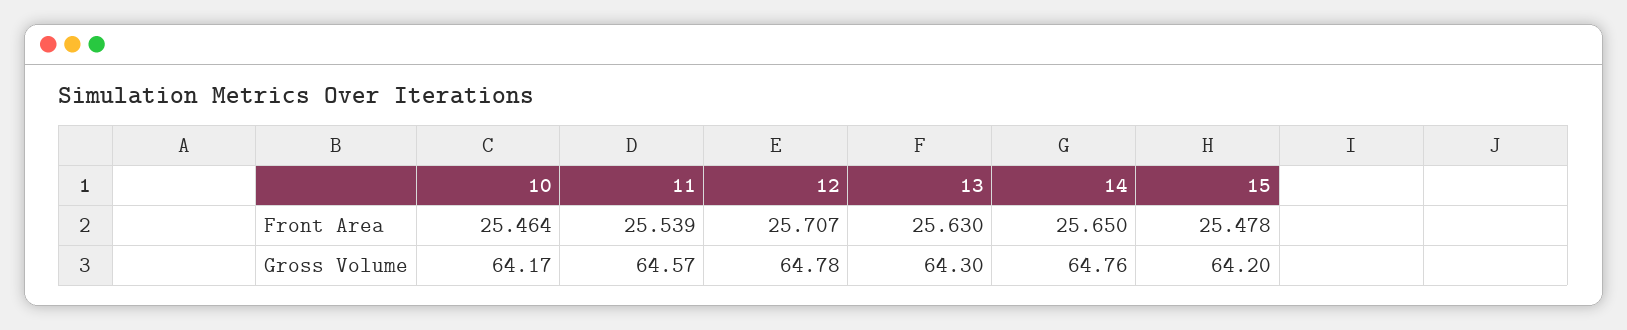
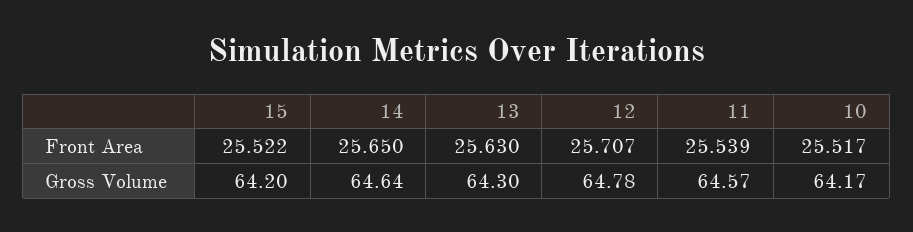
10, Front Area: 25.464 -> 25.517
15, Front Area: 25.478 -> 25.522
14, Gross Volume: 64.76 -> 64.64

